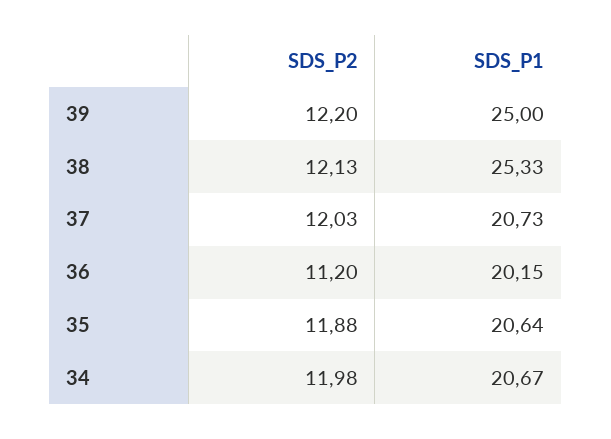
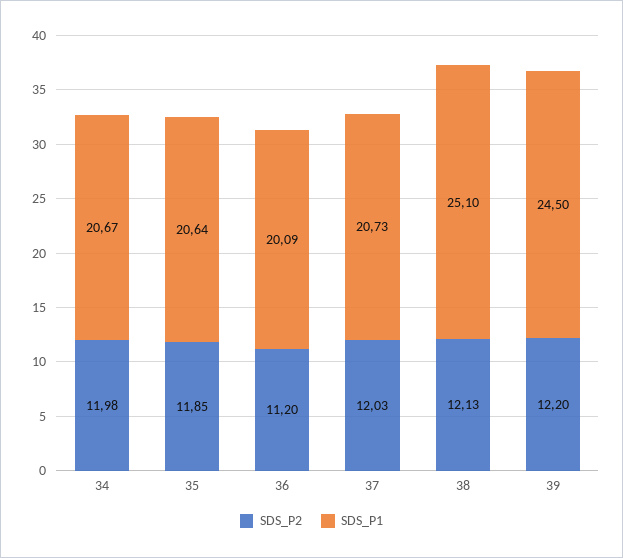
SDS_P1, 39: 25 -> 24.5
SDS_P1, 38: 25.33 -> 25.1
SDS_P1, 36: 20.15 -> 20.09
SDS_P2, 35: 11.88 -> 11.85

